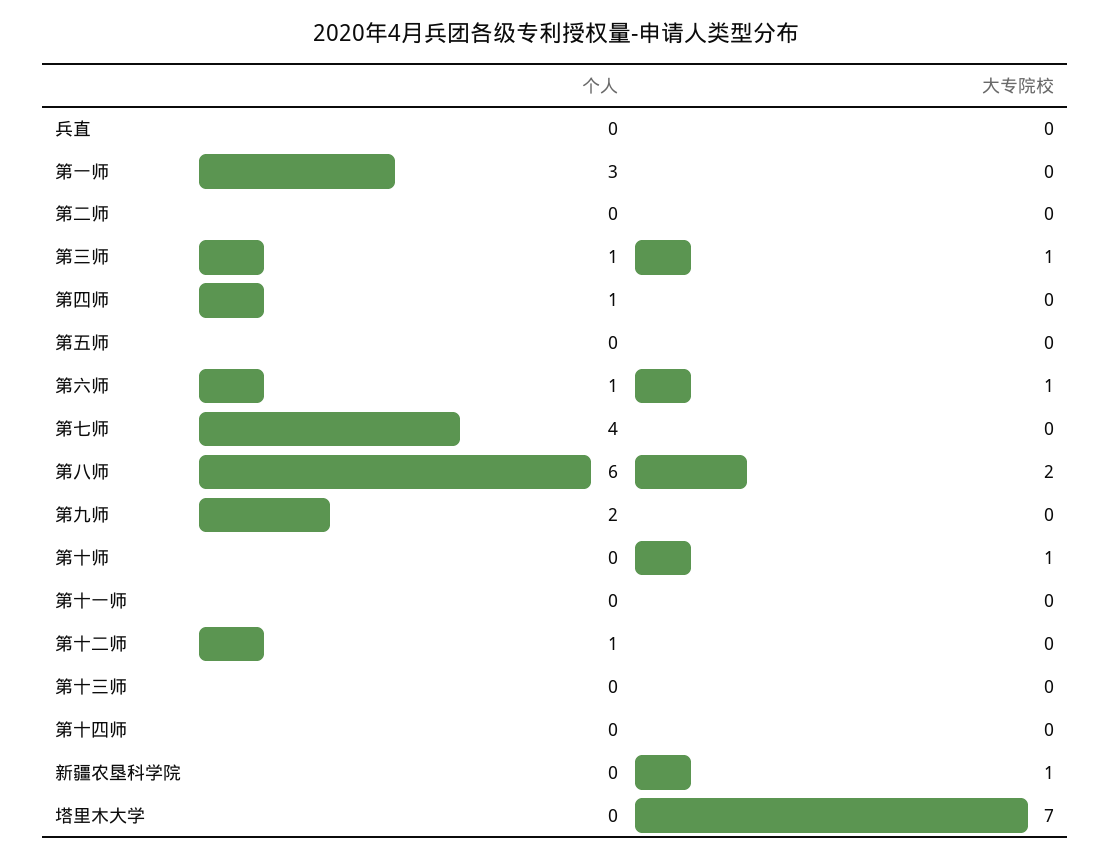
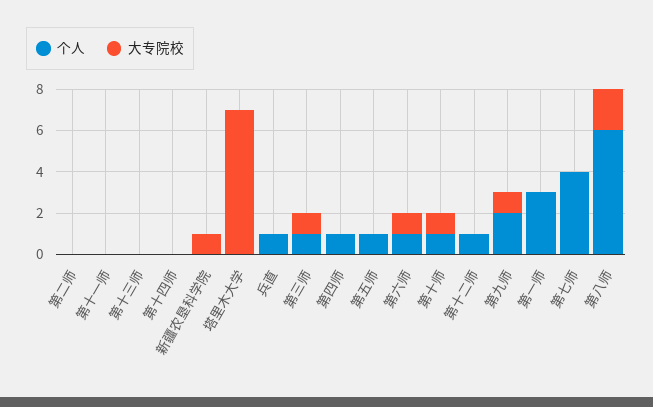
个人, 兵直: 0 -> 1
个人, 第五师: 0 -> 1
大专院校, 第九师: 0 -> 1
个人, 第十师: 0 -> 1

